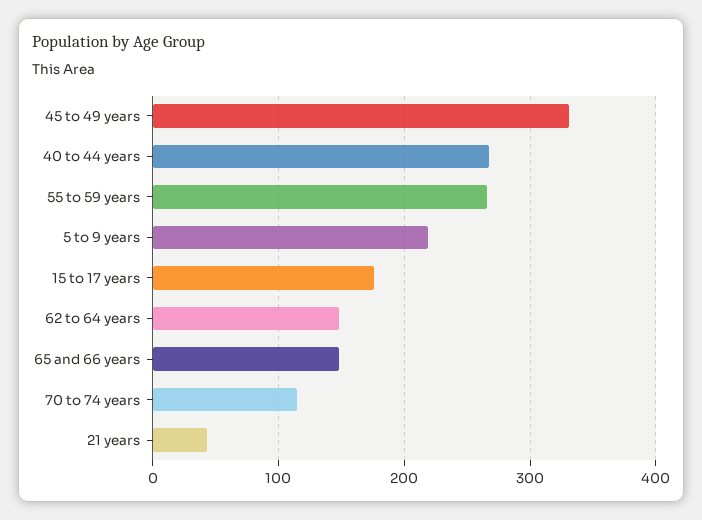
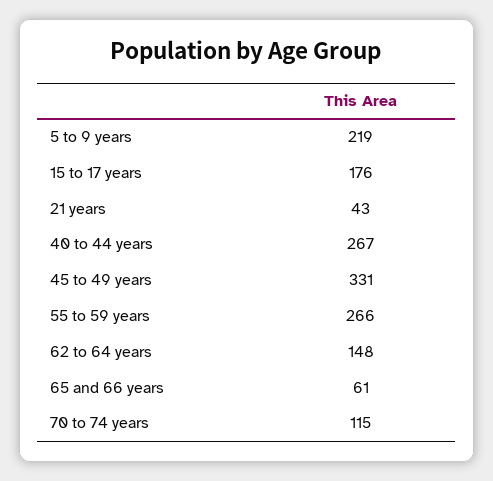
65 and 66 years: 150 -> 61

